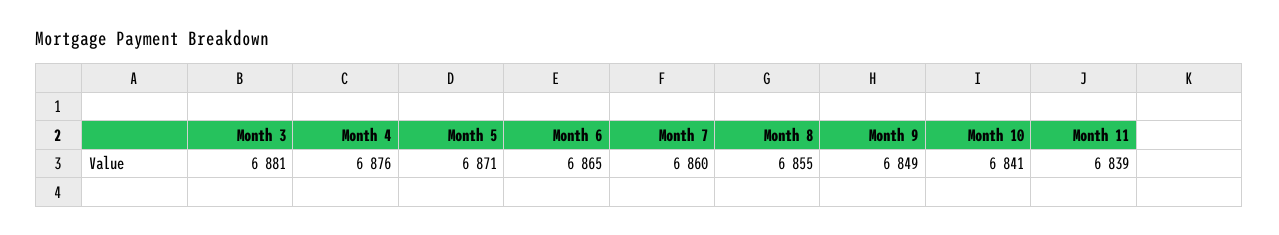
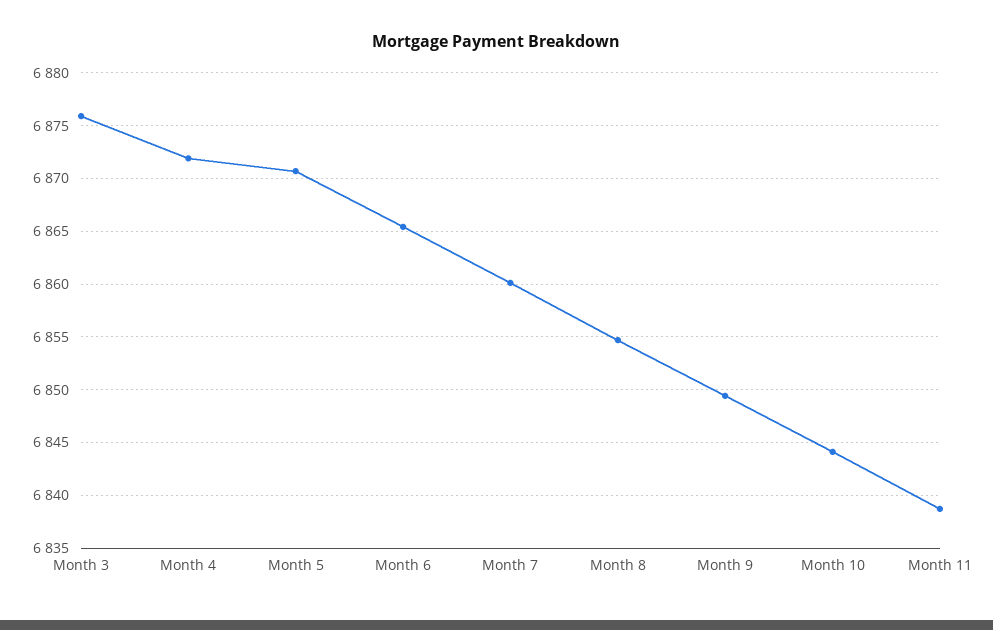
Month 3: 6881 -> 6876
Month 4: 6876 -> 6872
Month 10: 6841 -> 6844

